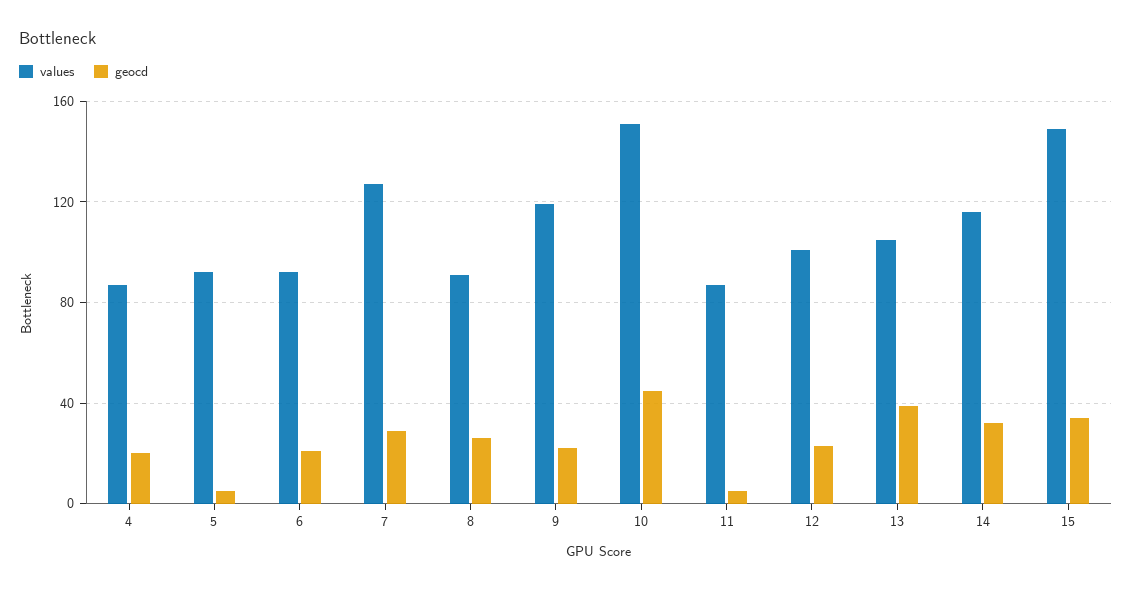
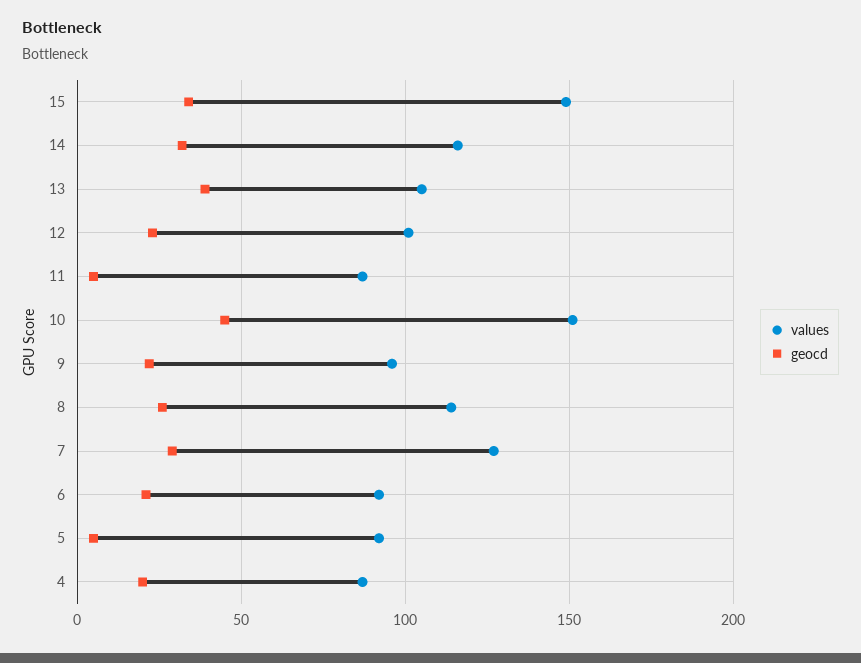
values, 8: 90 -> 115
values, 9: 120 -> 95

